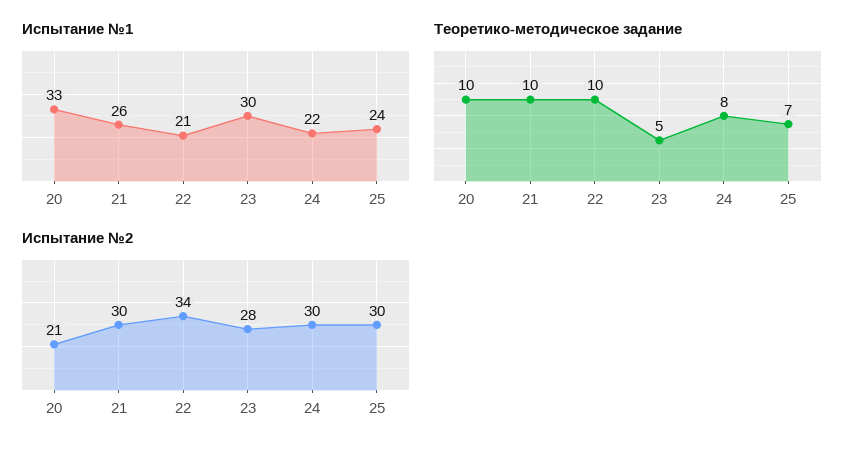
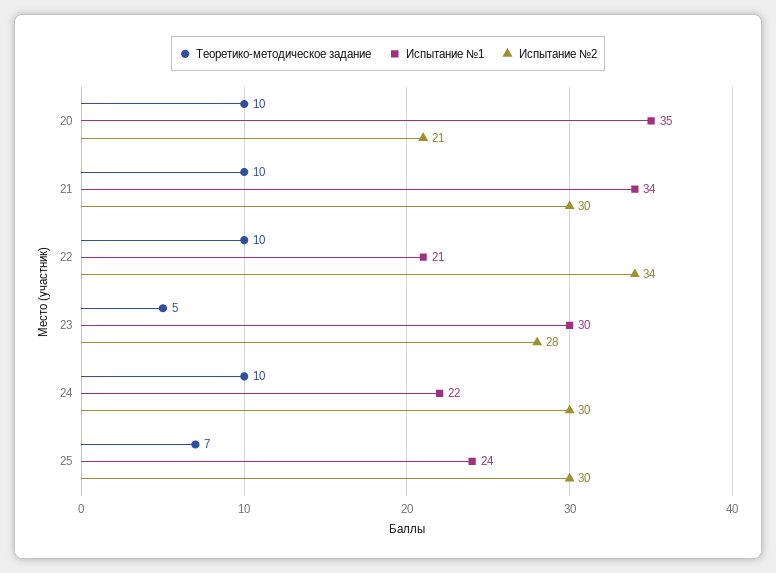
Испытание №1, 20: 33 -> 35
Испытание №1, 21: 26 -> 34
Теоретико-методическое задание, 24: 8 -> 10

